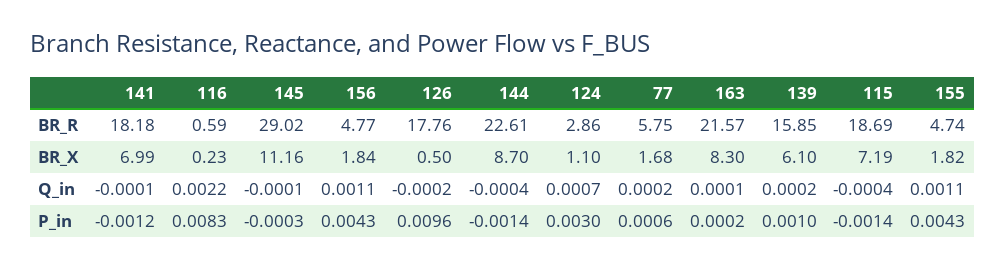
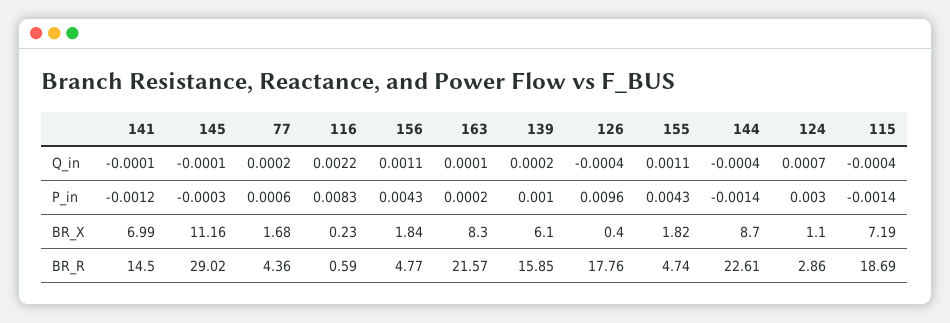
141, BR_R: 18.18 -> 14.5
77, BR_R: 5.75 -> 4.36
126, BR_X: 0.5 -> 0.4
126, Q_in: -0.0002 -> -0.0004

